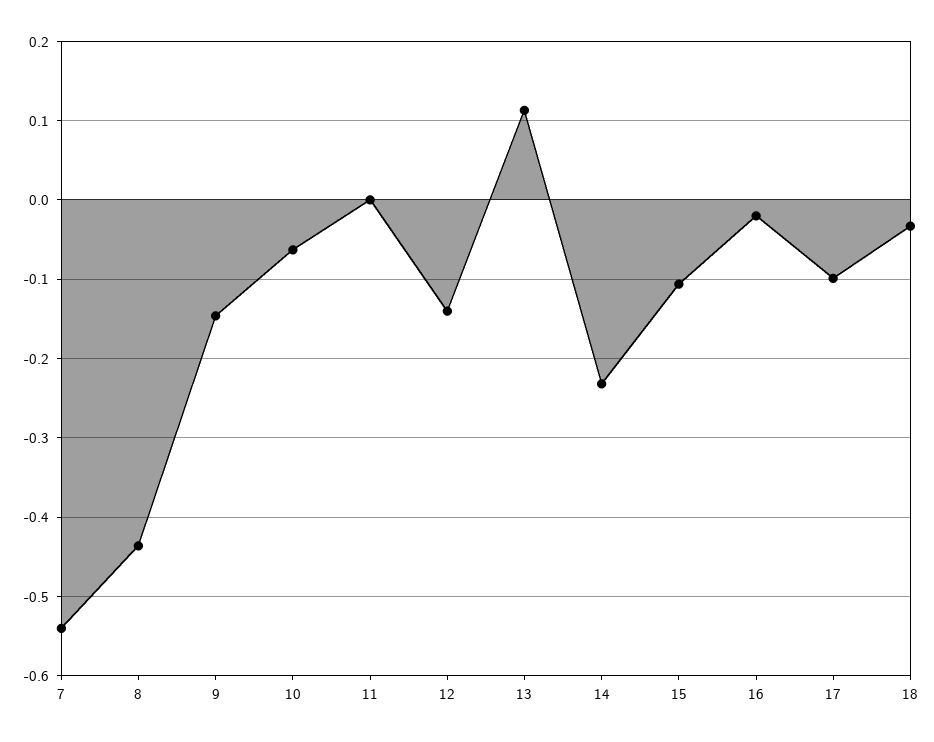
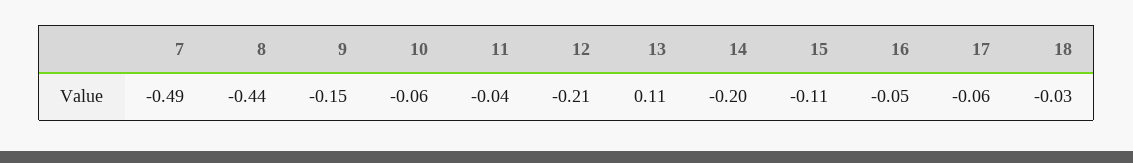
7: -0.54 -> -0.49
11: 0 -> -0.04
12: -0.14 -> -0.21
14: -0.23 -> -0.2
16: -0.02 -> -0.05
17: -0.1 -> -0.06

